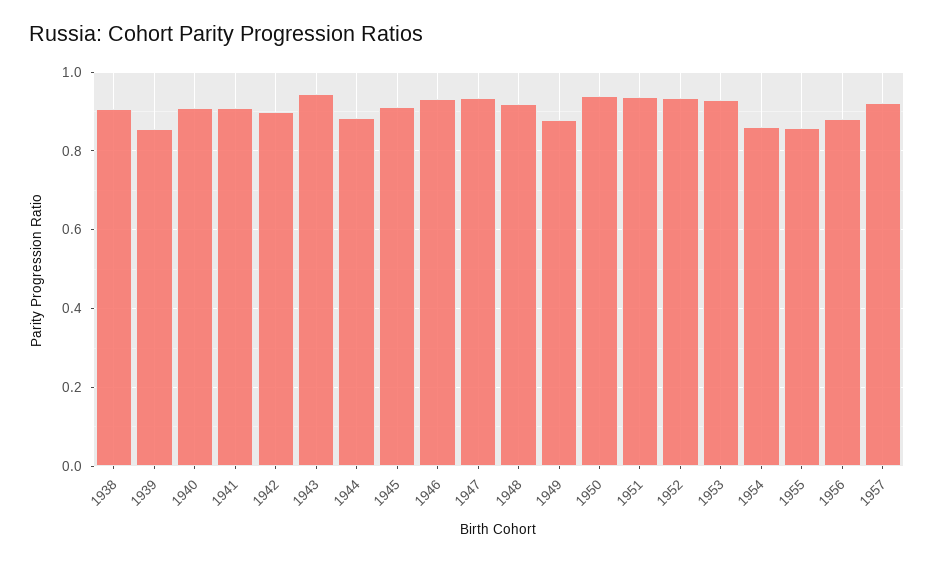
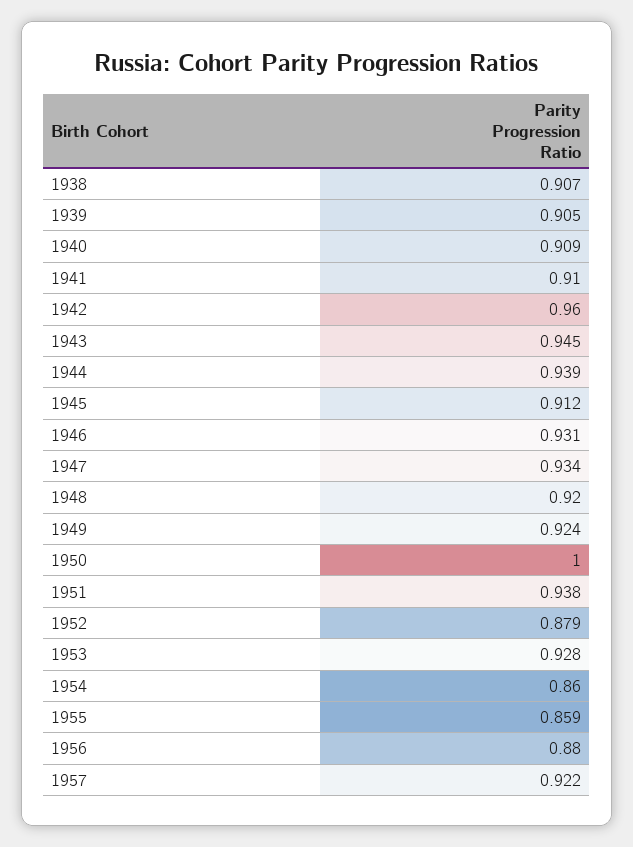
1939: 0.86 -> 0.905
1942: 0.9 -> 0.96
1944: 0.88 -> 0.939
1949: 0.88 -> 0.924
1950: 0.94 -> 1
1952: 0.94 -> 0.879

